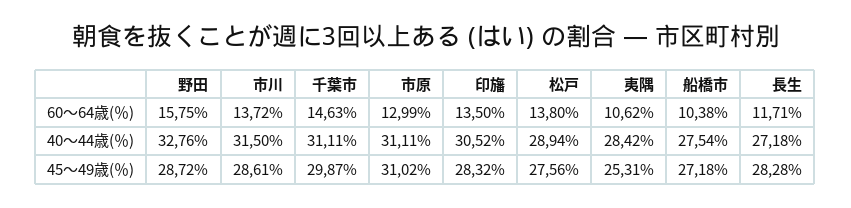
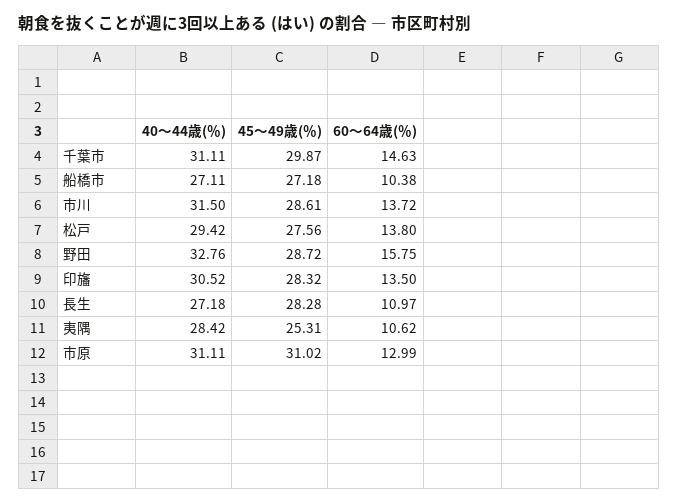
長生, 60～64歳(％): 11.71 -> 10.97
松戸, 40～44歳(％): 28.94 -> 29.42
船橋市, 40～44歳(％): 27.54 -> 27.11

